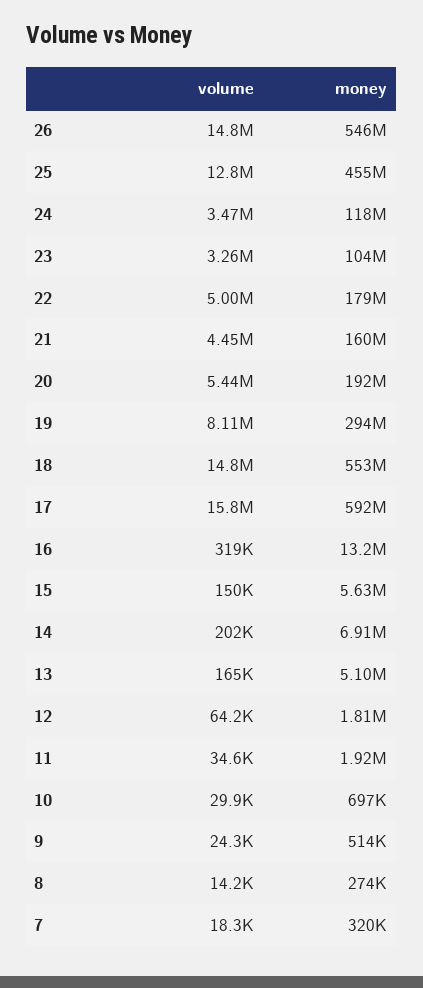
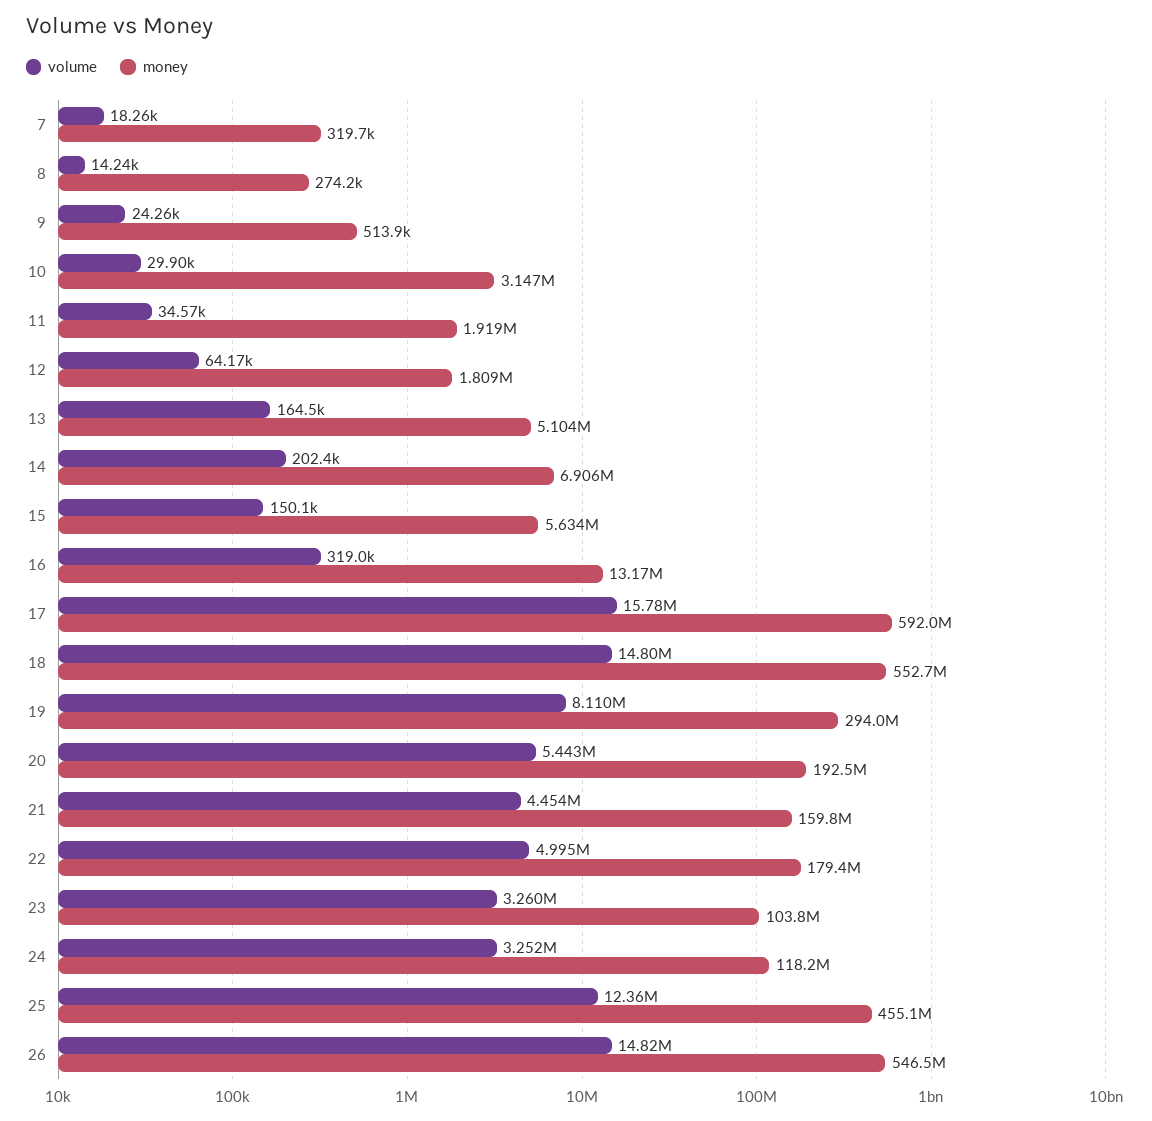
volume, 25: 12800000 -> 12360000
volume, 24: 3470000 -> 3252000
money, 10: 697000 -> 3147000

